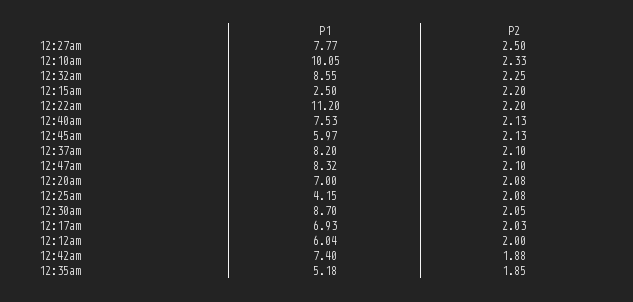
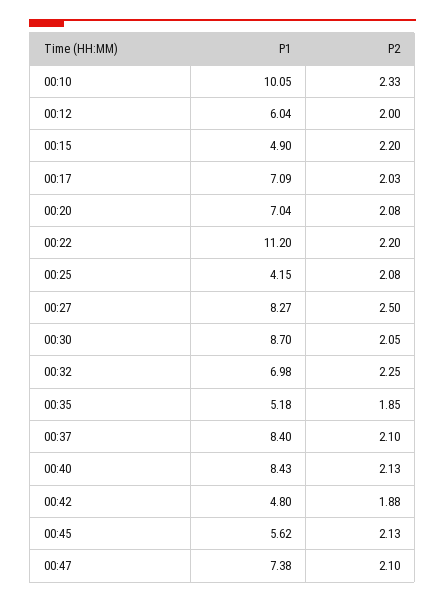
P1, 12:27am: 7.77 -> 8.27
P1, 12:32am: 8.55 -> 6.98
P1, 12:15am: 2.5 -> 4.9
P1, 12:40am: 7.53 -> 8.43
P1, 12:45am: 5.97 -> 5.62
P1, 12:37am: 8.2 -> 8.4
P1, 12:47am: 8.32 -> 7.38
P1, 12:20am: 7 -> 7.04
P1, 12:17am: 6.93 -> 7.09
P1, 12:42am: 7.4 -> 4.8

